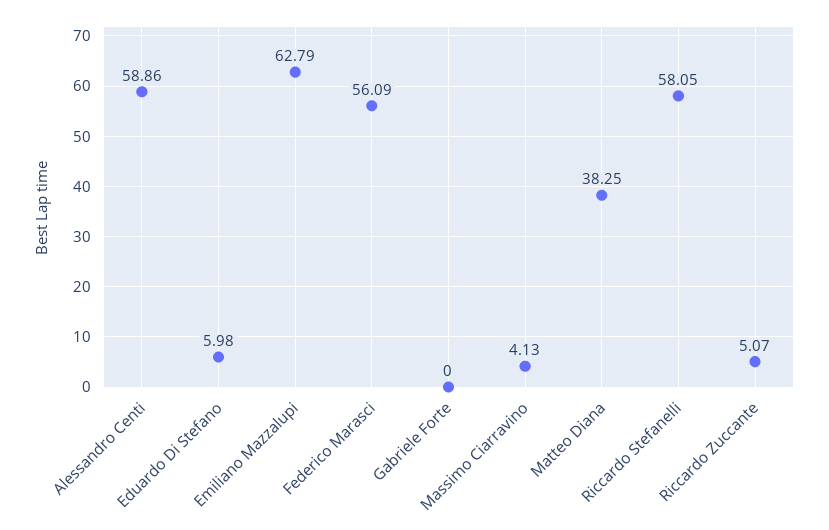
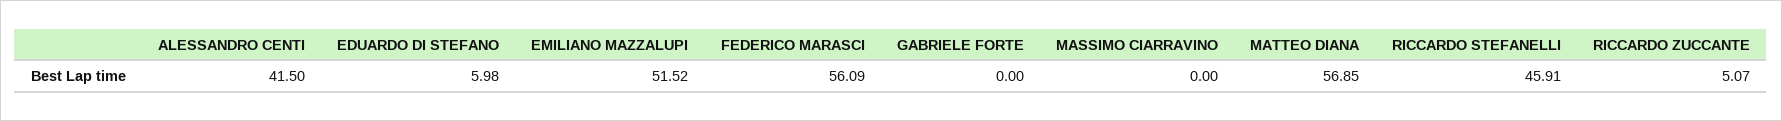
Alessandro Centi: 58.86 -> 41.5
Emiliano Mazzalupi: 62.79 -> 51.52
Massimo Ciarravino: 4.13 -> 0
Matteo Diana: 38.25 -> 56.85
Riccardo Stefanelli: 58.05 -> 45.91

